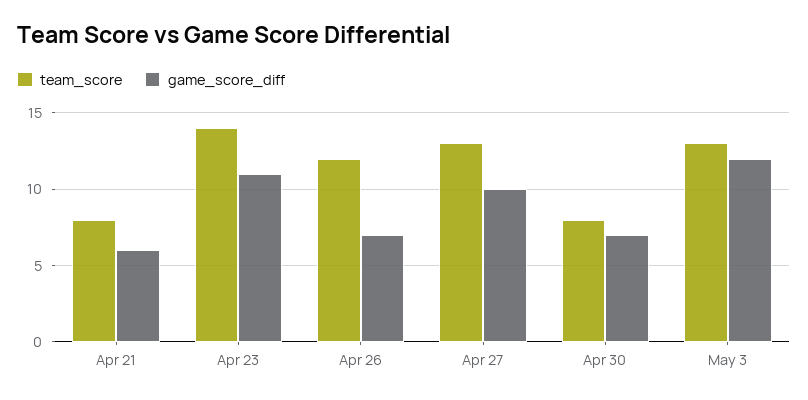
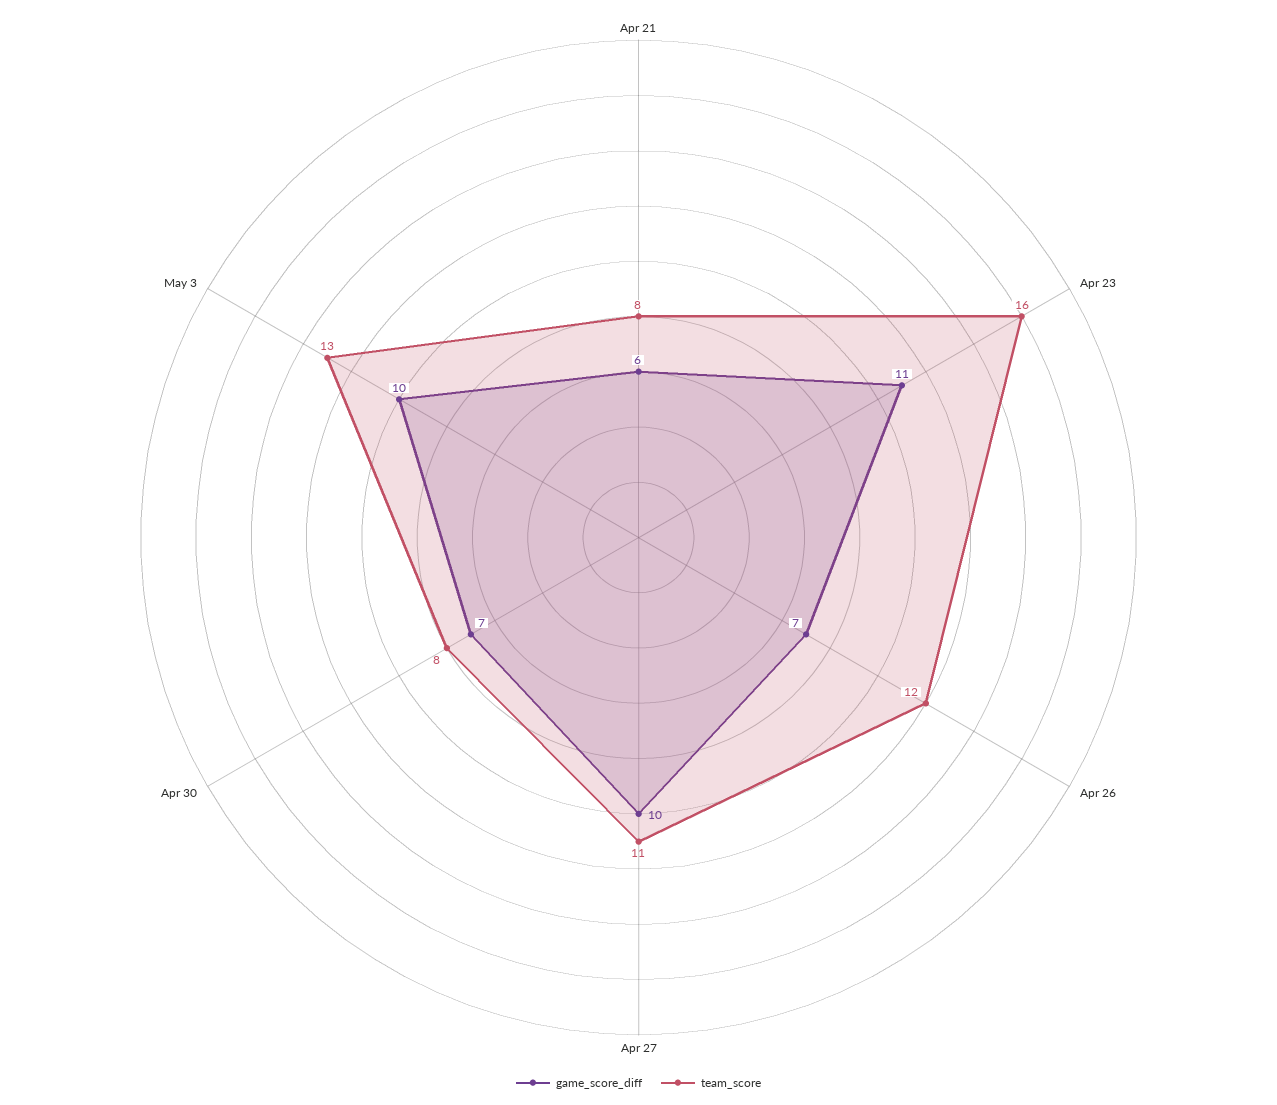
team_score, Apr 23: 14 -> 16
team_score, Apr 27: 13 -> 11
game_score_diff, May 3: 12 -> 10

